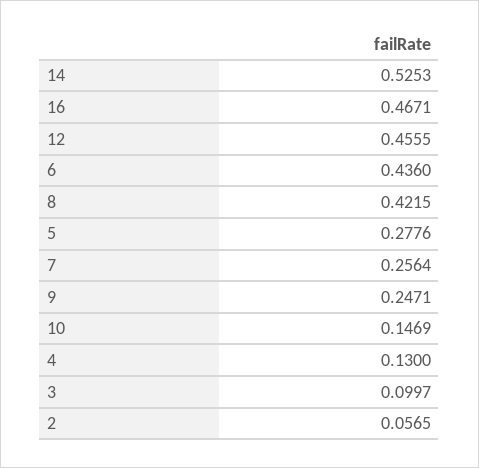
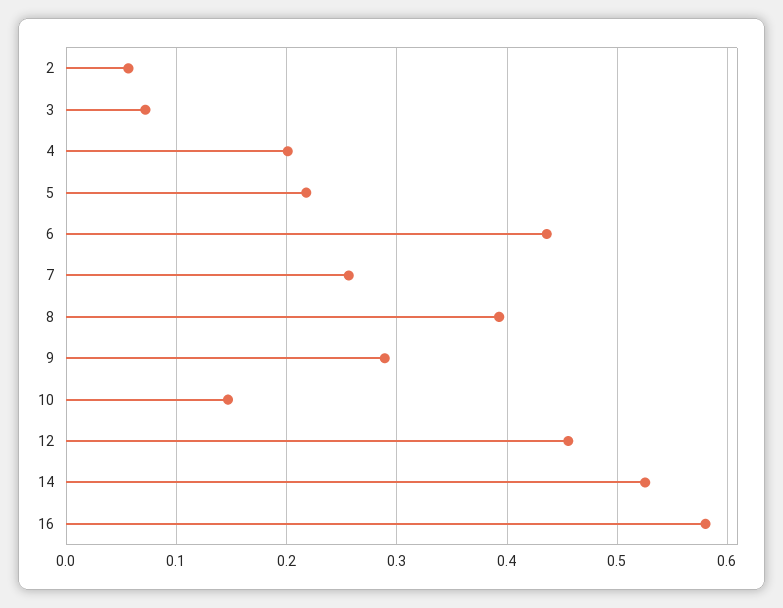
16: 0.4671 -> 0.58
8: 0.4215 -> 0.39
5: 0.2776 -> 0.22
9: 0.2471 -> 0.29
4: 0.13 -> 0.2
3: 0.0997 -> 0.07

